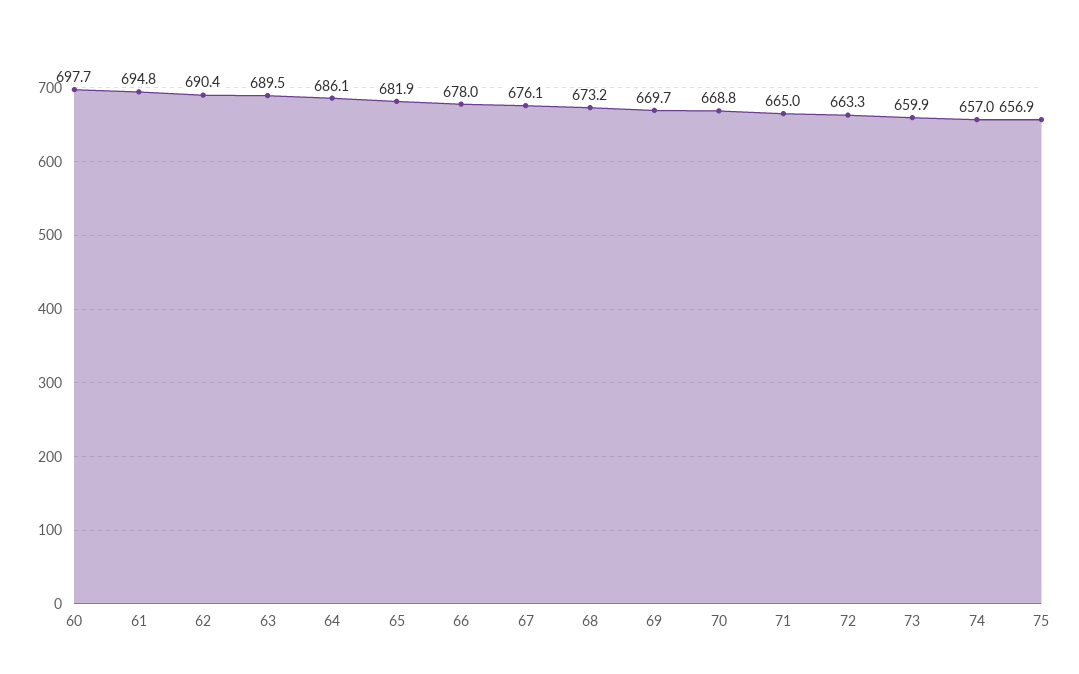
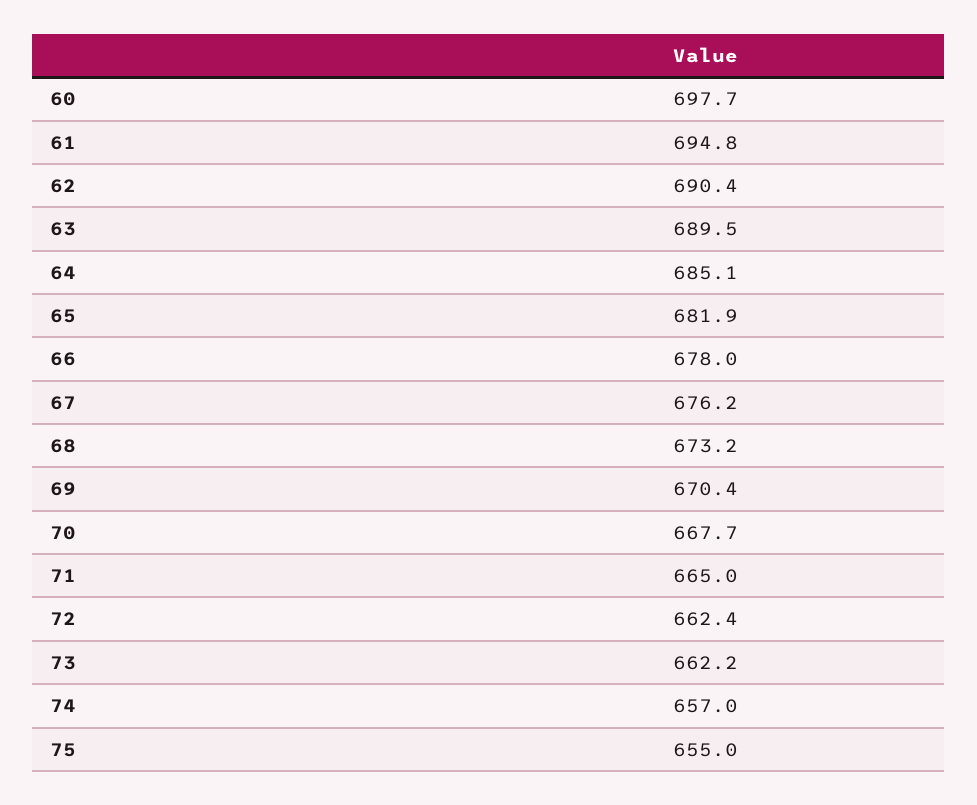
64: 686.1 -> 685.1
67: 676.1 -> 676.2
69: 669.7 -> 670.4
70: 668.8 -> 667.7
72: 663.3 -> 662.4
73: 659.9 -> 662.2
75: 656.9 -> 655

